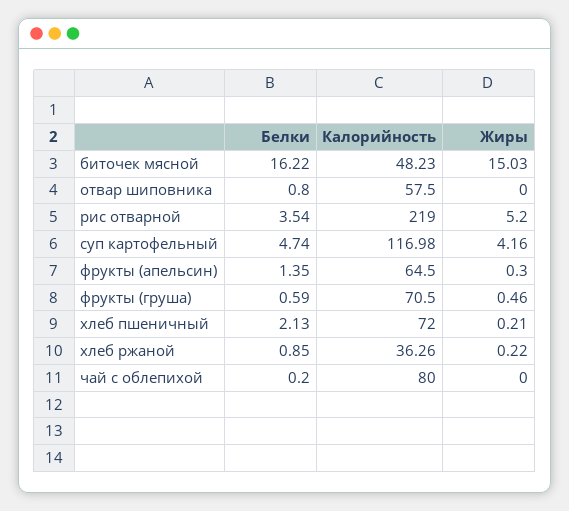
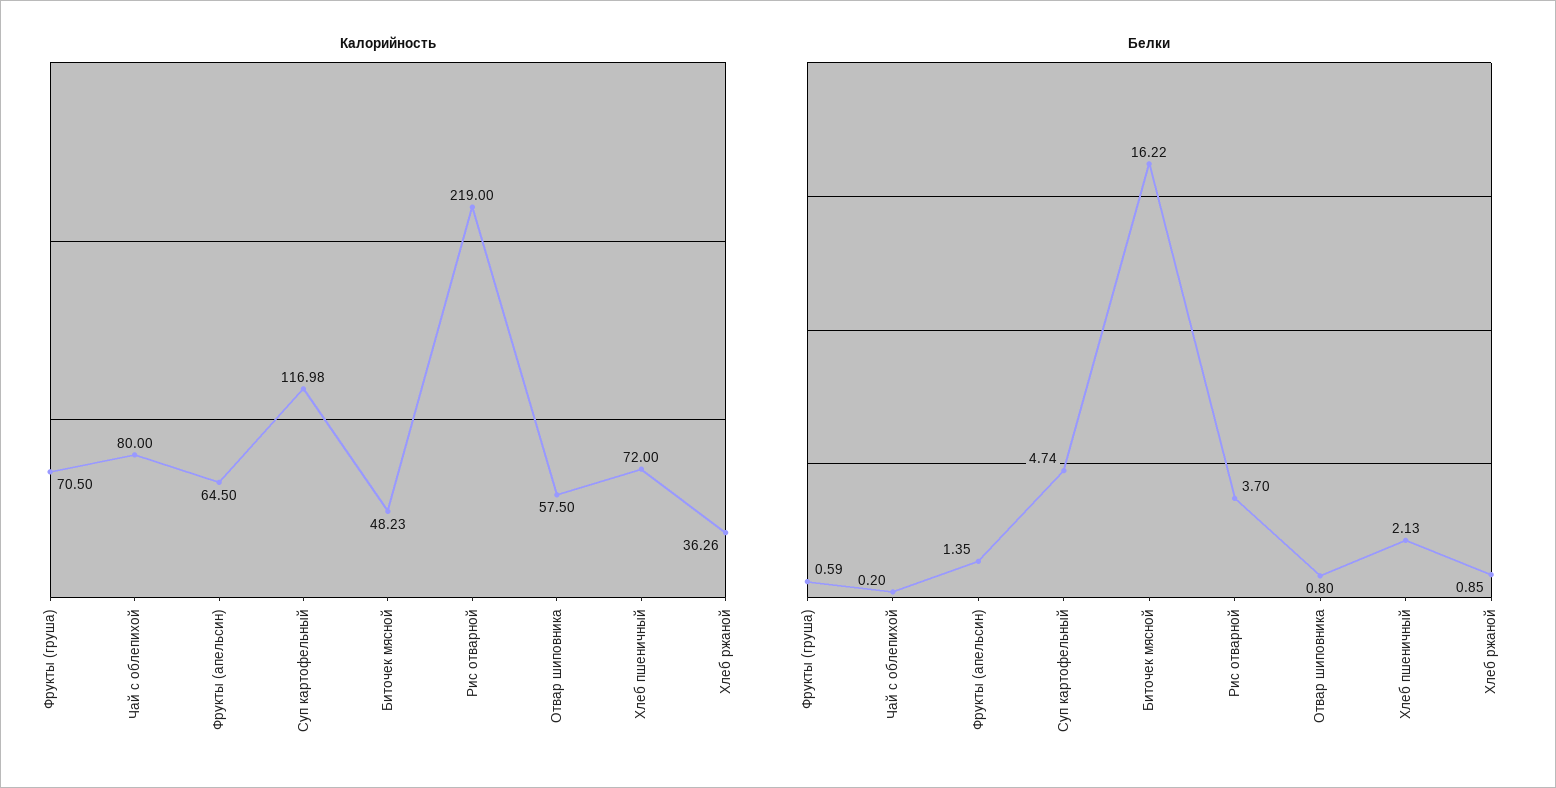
Жиры, биточек мясной: 15.03 -> none
Жиры, отвар шиповника: 0 -> none
Белки, рис отварной: 3.54 -> 3.7
Жиры, рис отварной: 5.2 -> none
Жиры, суп картофельный: 4.16 -> none
Жиры, фрукты (апельсин): 0.3 -> none
Жиры, фрукты (груша): 0.46 -> none
Жиры, хлеб пшеничный: 0.21 -> none
Жиры, хлеб ржаной: 0.22 -> none
Жиры, чай с облепихой: 0 -> none

